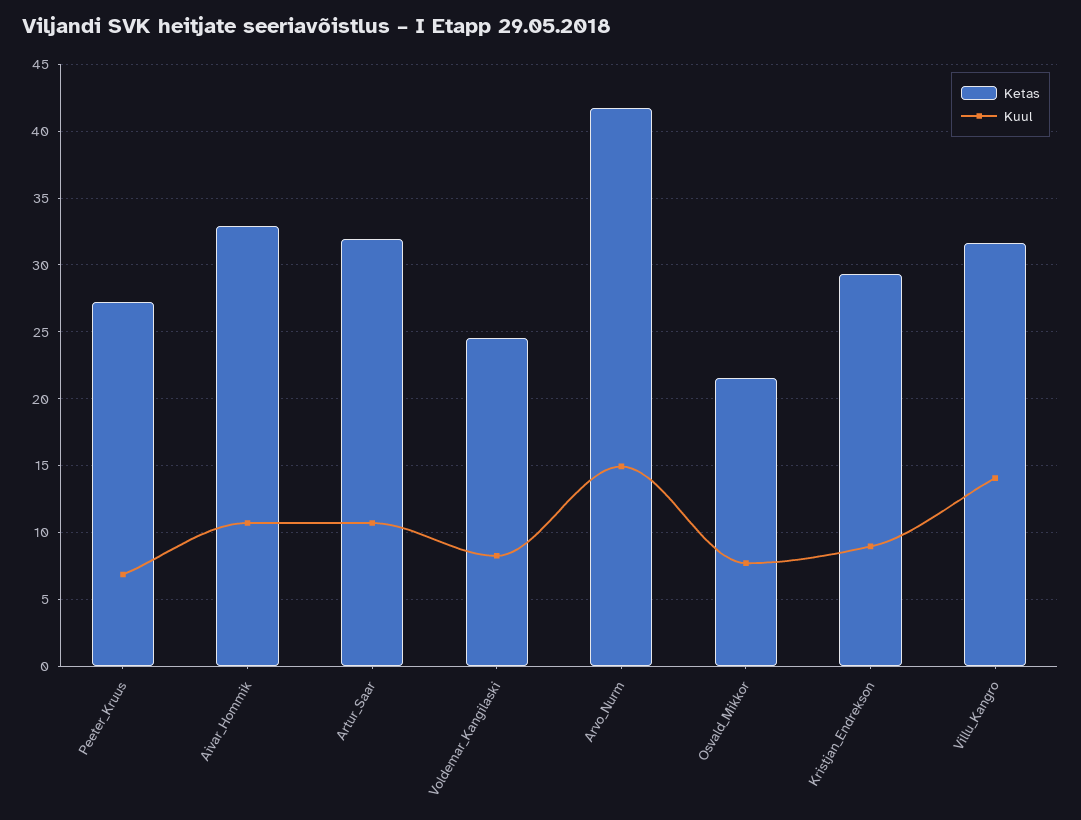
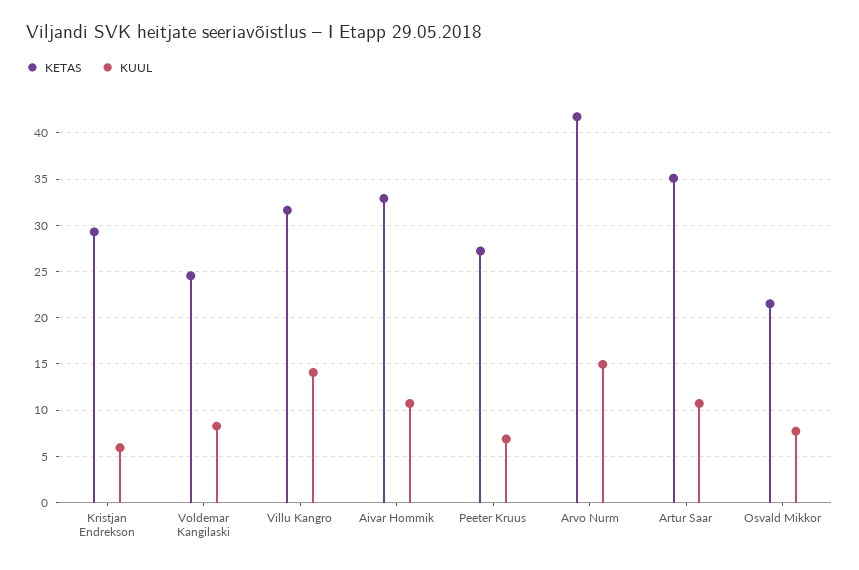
Ketas, Artur_Saar: 32 -> 35
Kuul, Kristjan_Endrekson: 9 -> 6

